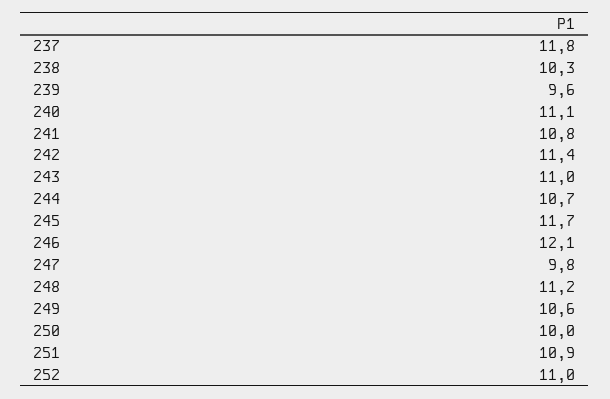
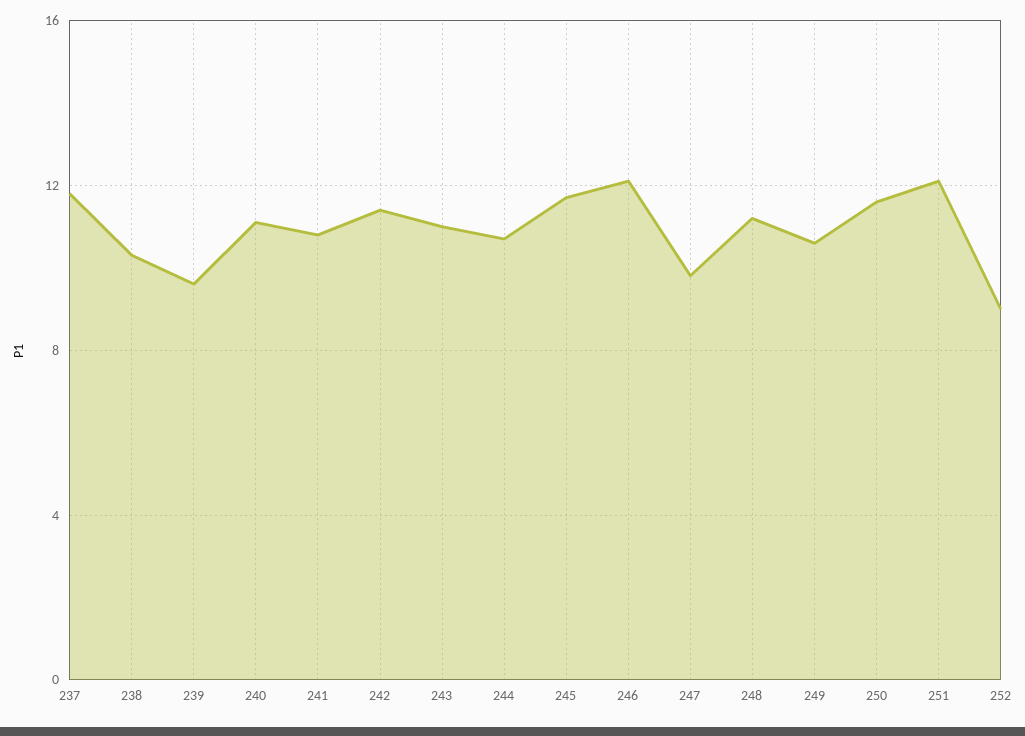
250: 10 -> 11.5
251: 10.9 -> 12
252: 11 -> 9

